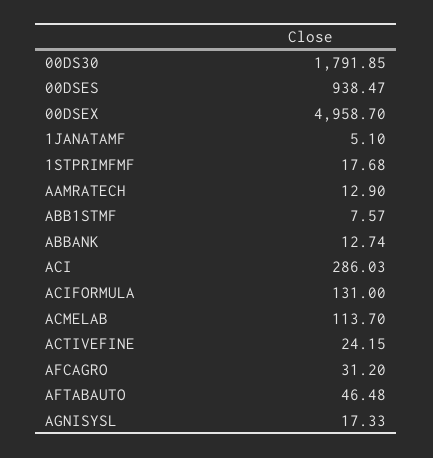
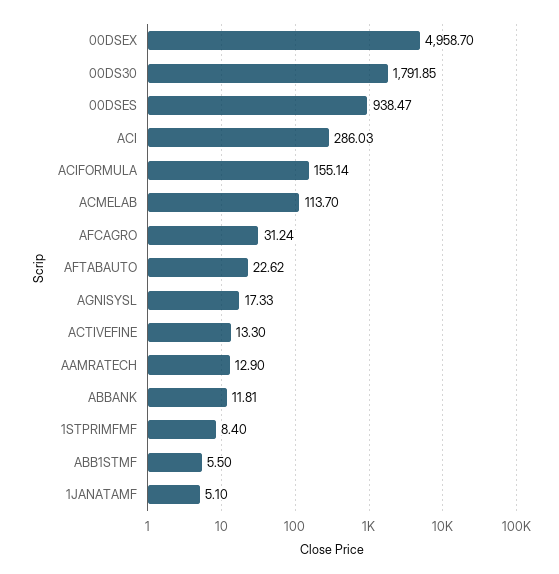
1STPRIMFMF: 17.68 -> 8.4
ABB1STMF: 7.57 -> 5.5
ABBANK: 12.74 -> 11.81
ACIFORMULA: 131 -> 155.14
ACTIVEFINE: 24.15 -> 13.3
AFCAGRO: 31.2 -> 31.24
AFTABAUTO: 46.48 -> 22.62

